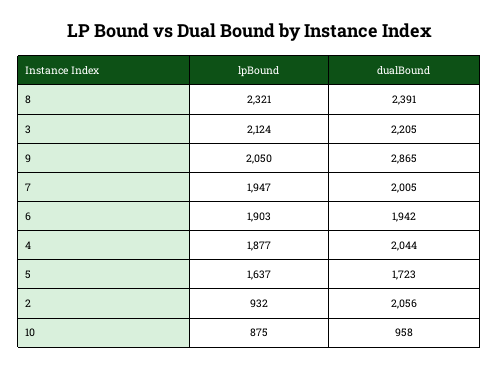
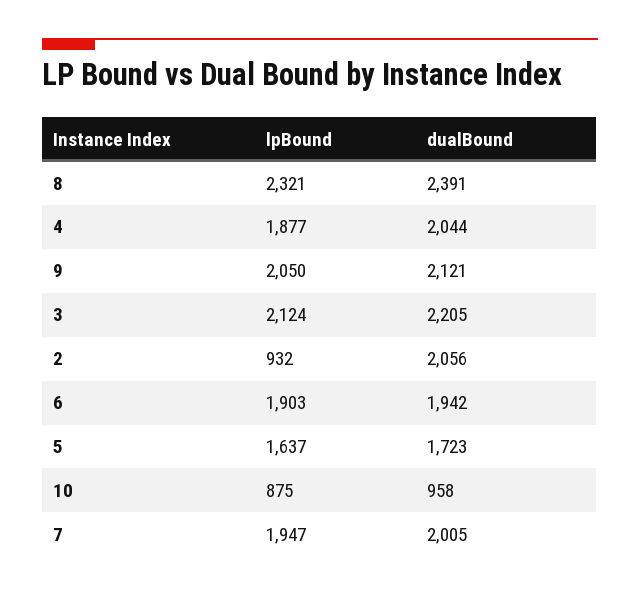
dualBound, 9: 2865 -> 2121

